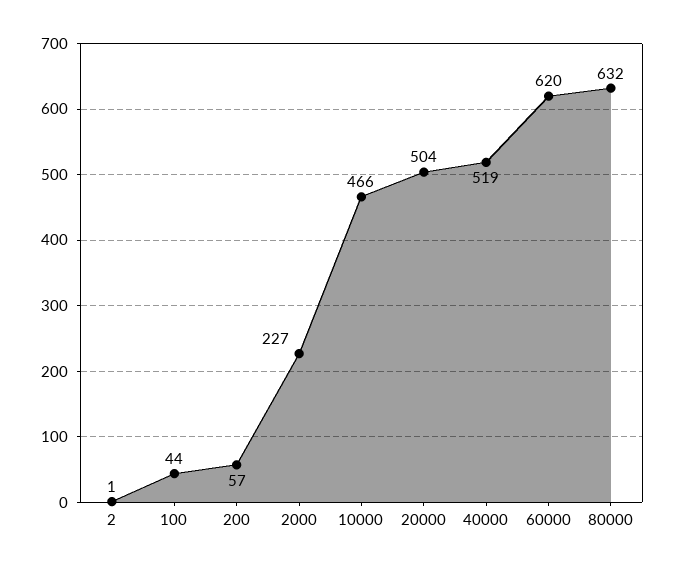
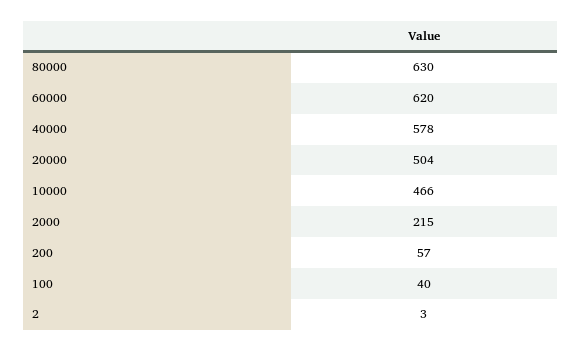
2: 1 -> 3
100: 44 -> 40
2000: 227 -> 215
40000: 519 -> 578
80000: 632 -> 630

